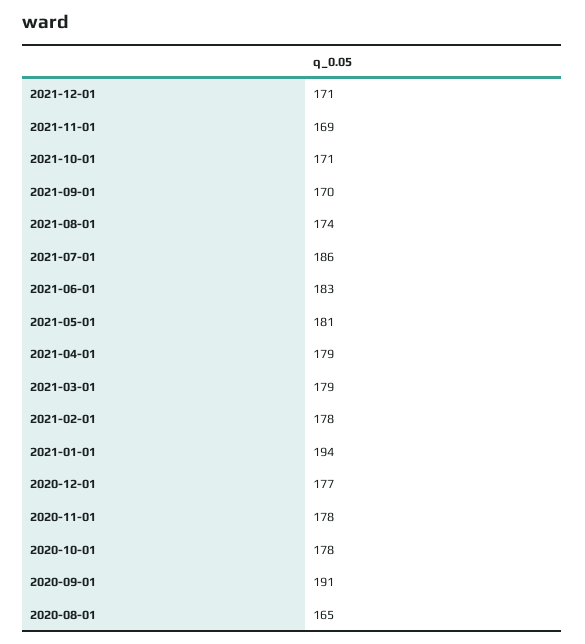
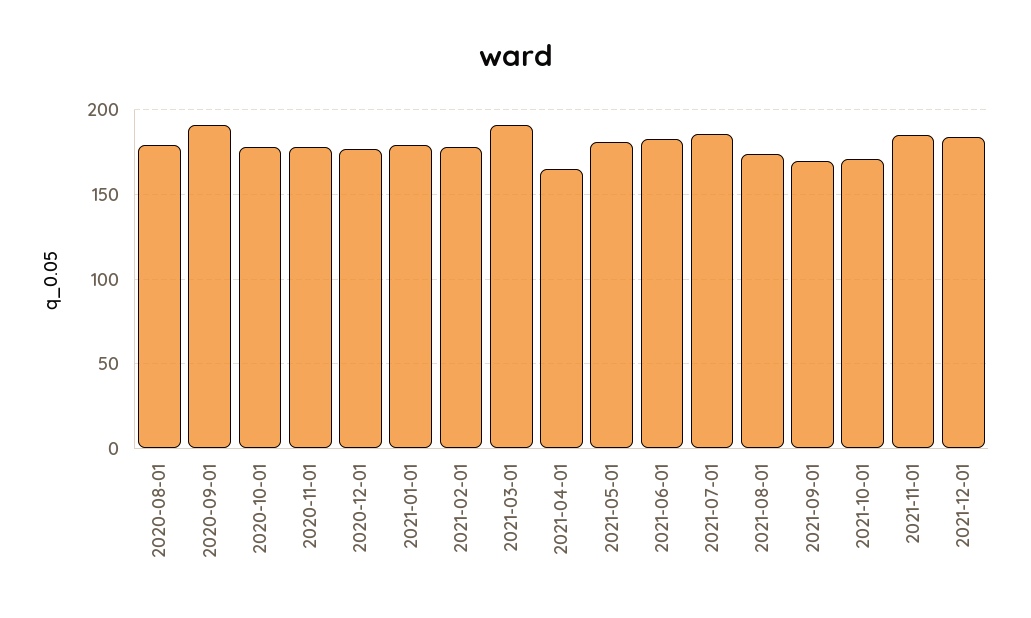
2021-12-01: 171 -> 185
2021-11-01: 169 -> 185
2021-04-01: 179 -> 165
2021-03-01: 179 -> 190
2021-01-01: 194 -> 180
2020-08-01: 165 -> 180

